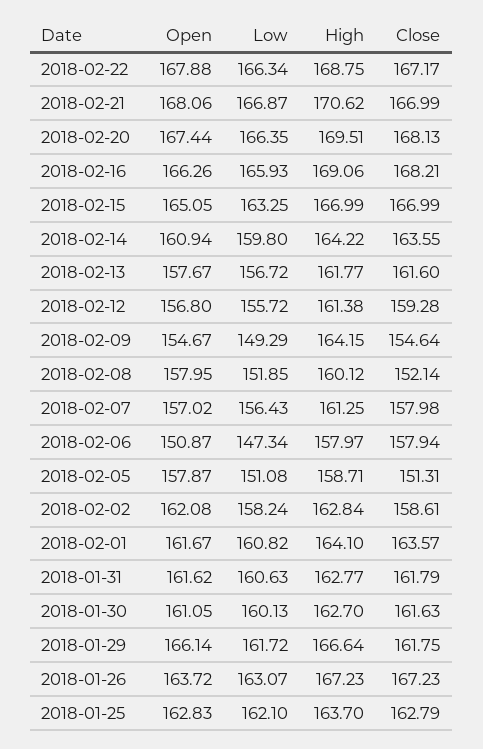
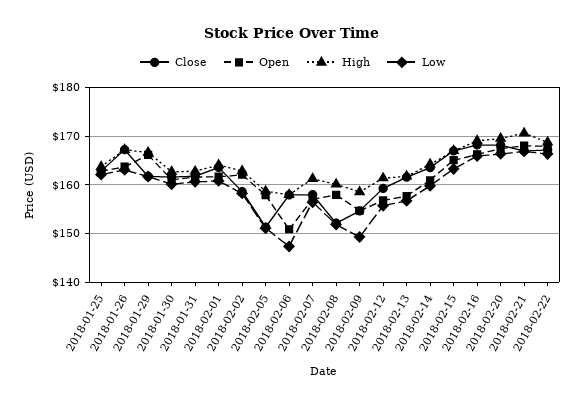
High, 2018-02-09: 164.15 -> 158

